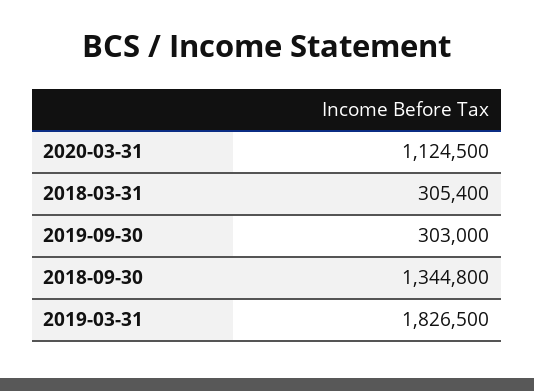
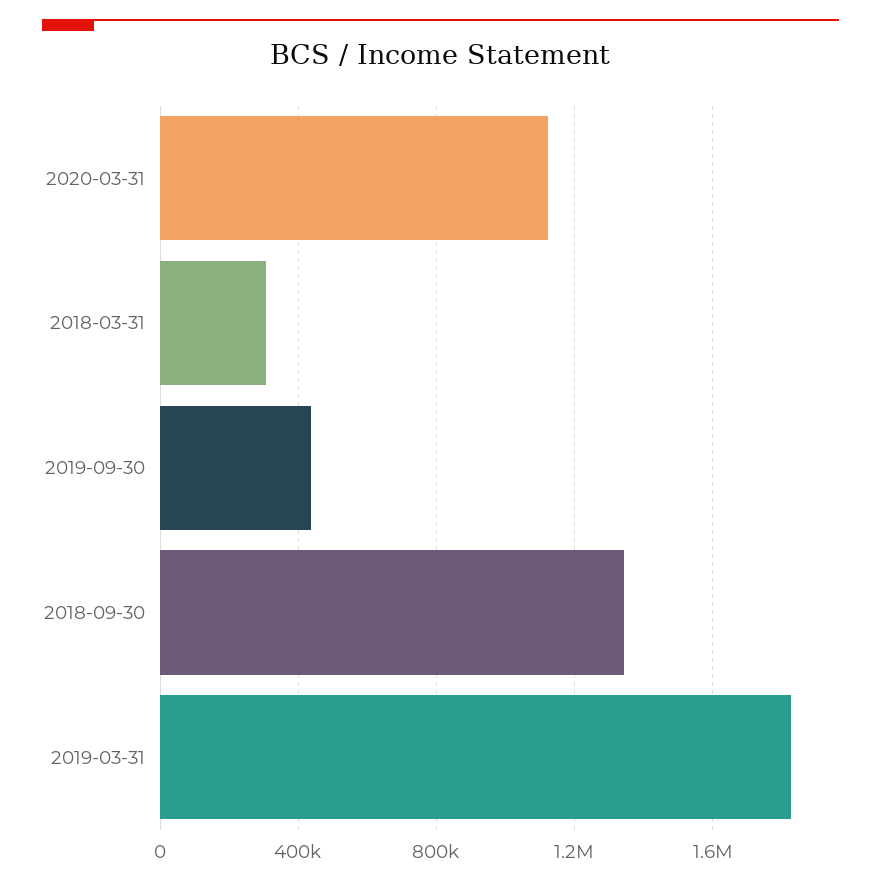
2019-09-30: 303000 -> 450000

